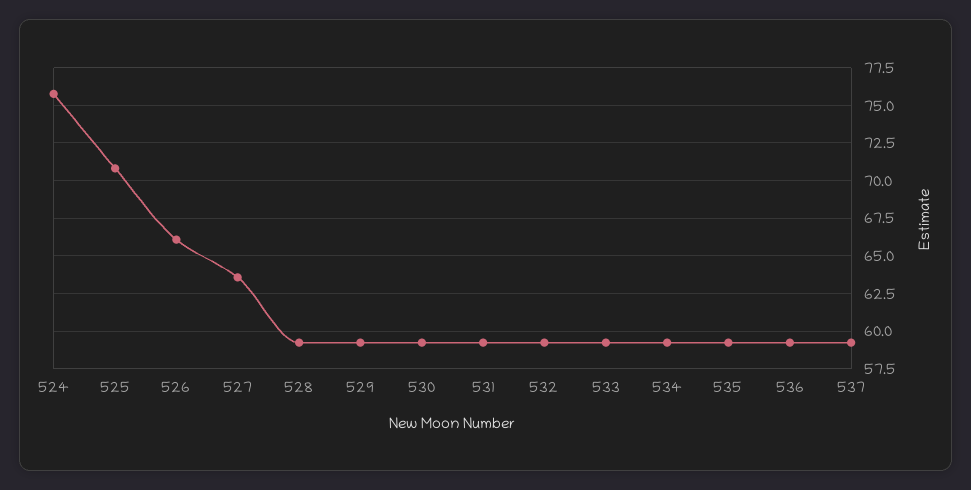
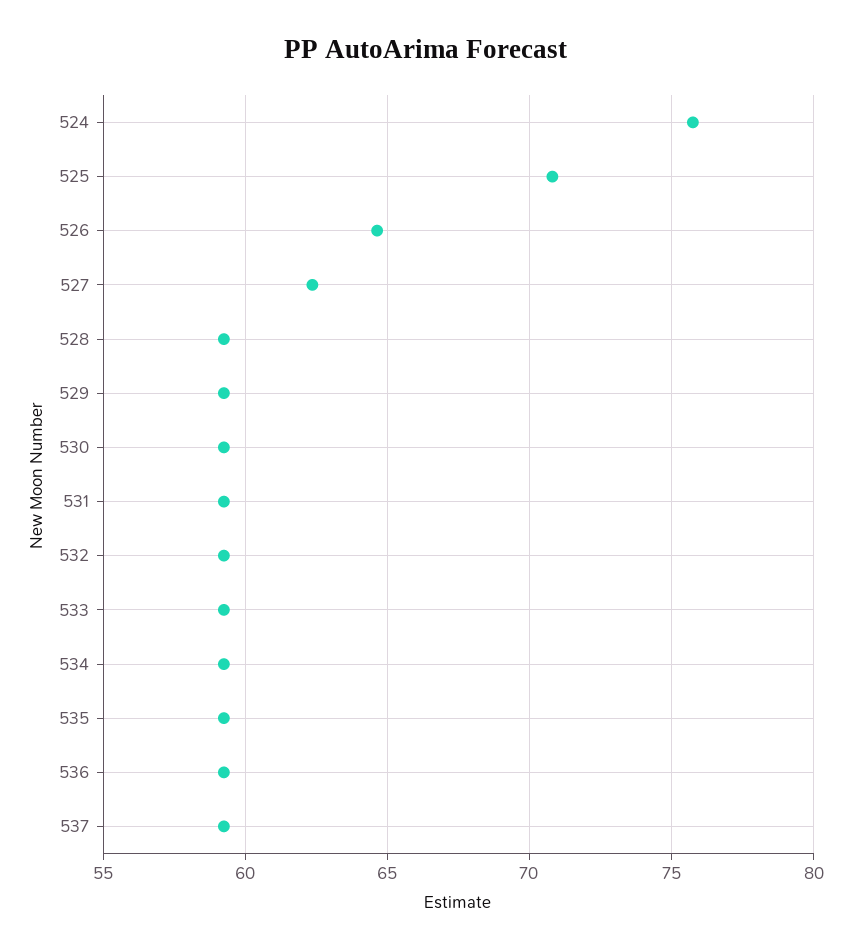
526: 66 -> 64.5
527: 63.5 -> 62.5

